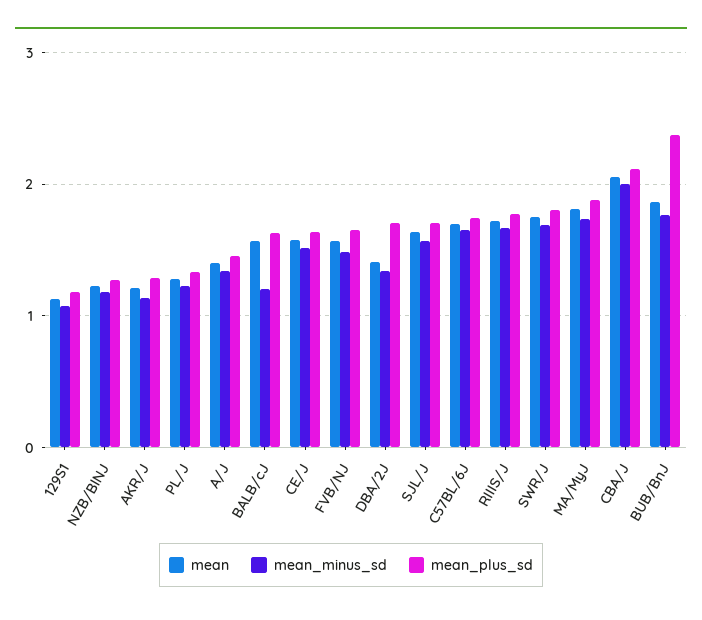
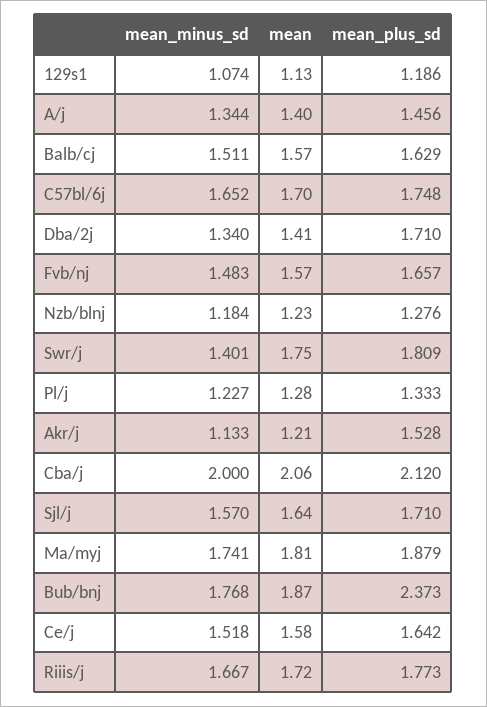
mean_plus_sd, AKR/J: 1.3 -> 1.528
mean_minus_sd, BALB/cJ: 1.2 -> 1.511
mean_minus_sd, SWR/J: 1.7 -> 1.401

